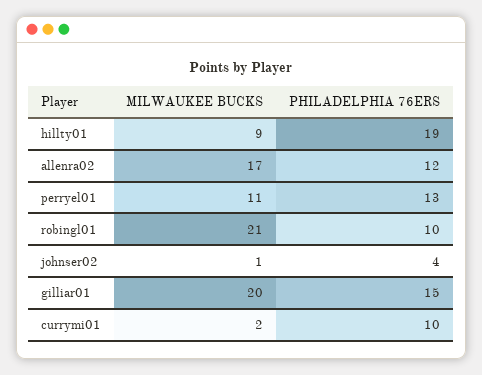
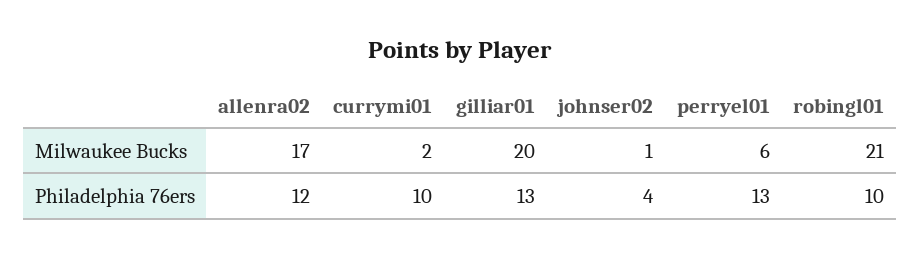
MILWAUKEE BUCKS, hillty01: 9 -> none
PHILADELPHIA 76ERS, hillty01: 19 -> none
MILWAUKEE BUCKS, perryel01: 11 -> 6
PHILADELPHIA 76ERS, gilliar01: 15 -> 13

